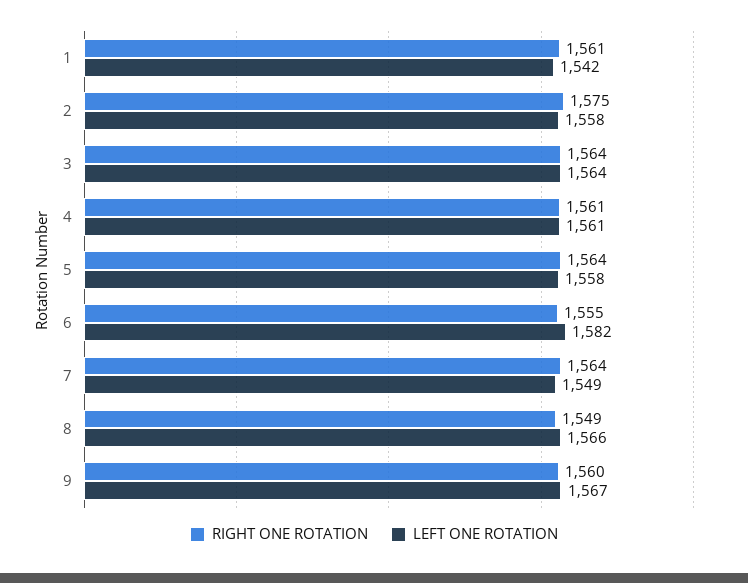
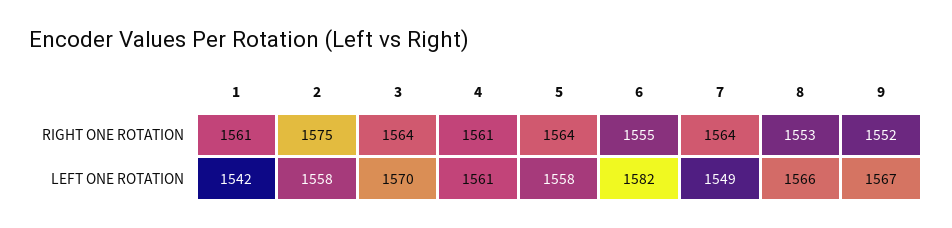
LEFT ONE ROTATION, 3: 1564 -> 1570
RIGHT ONE ROTATION, 8: 1549 -> 1553
RIGHT ONE ROTATION, 9: 1560 -> 1552

